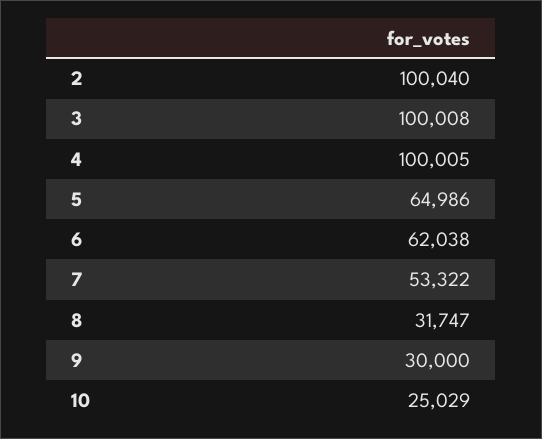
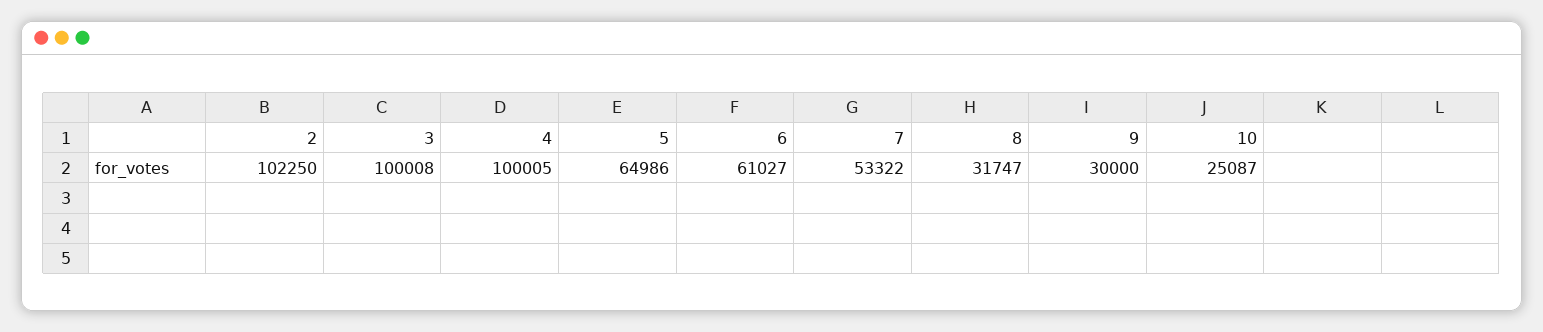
2: 100040 -> 102250
6: 62038 -> 61027
10: 25029 -> 25087

